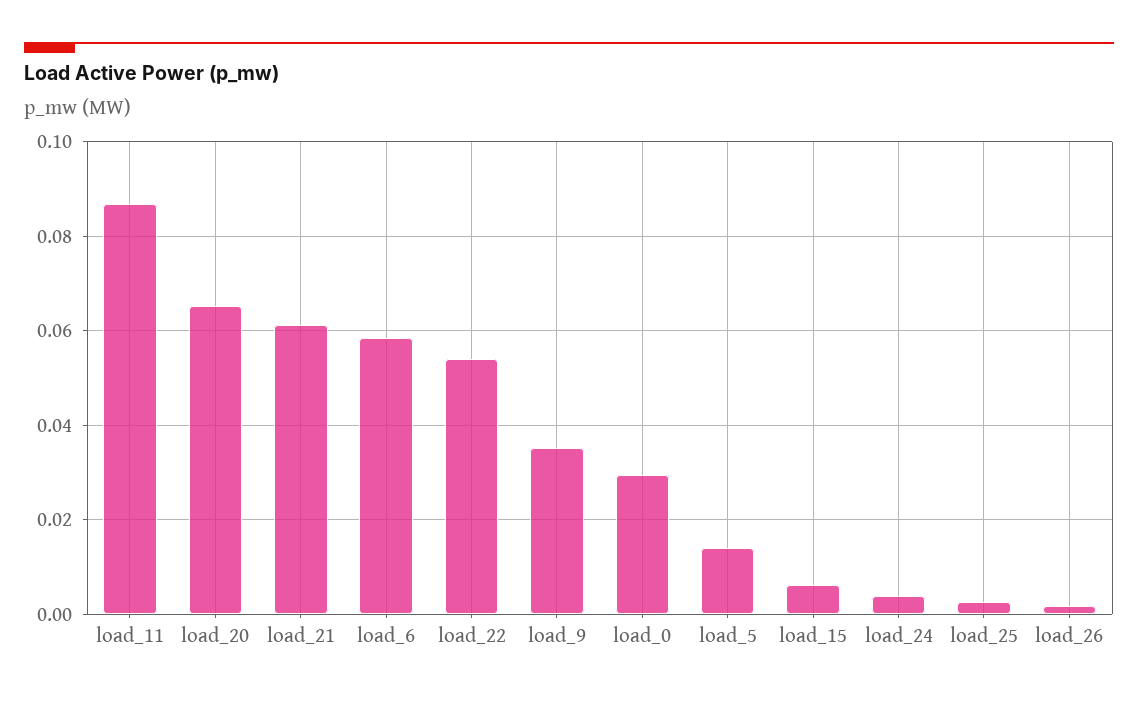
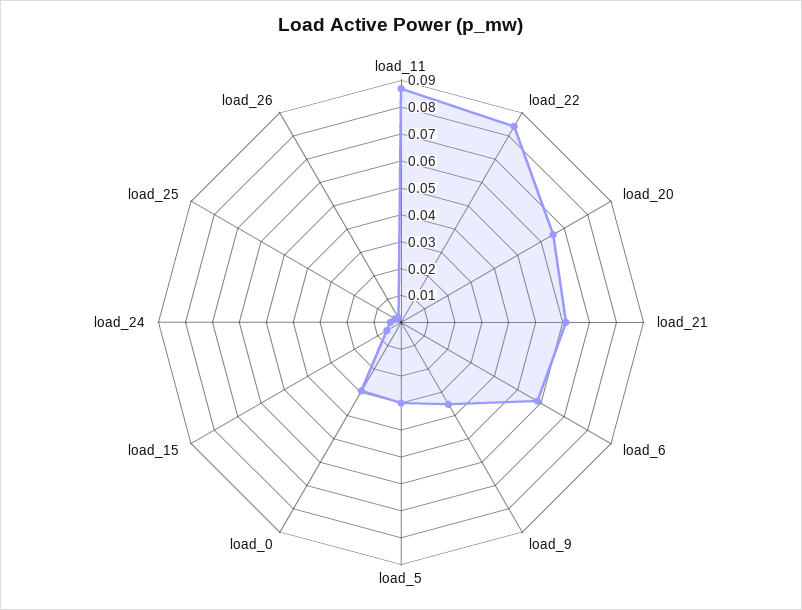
load_22: 0.054 -> 0.085
load_5: 0.014 -> 0.03

